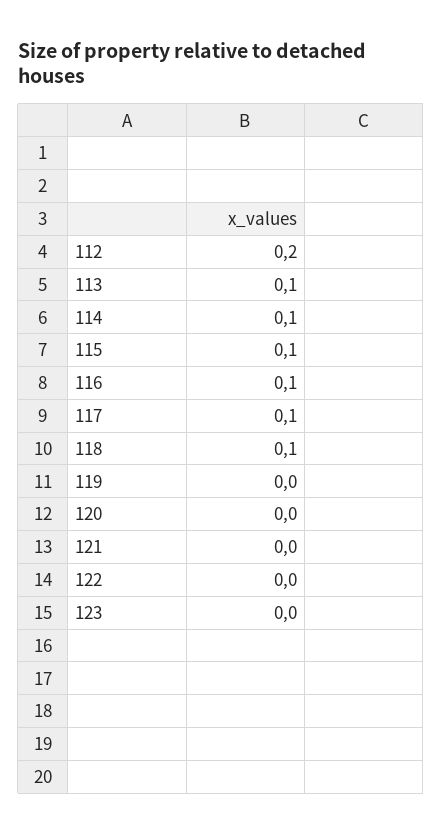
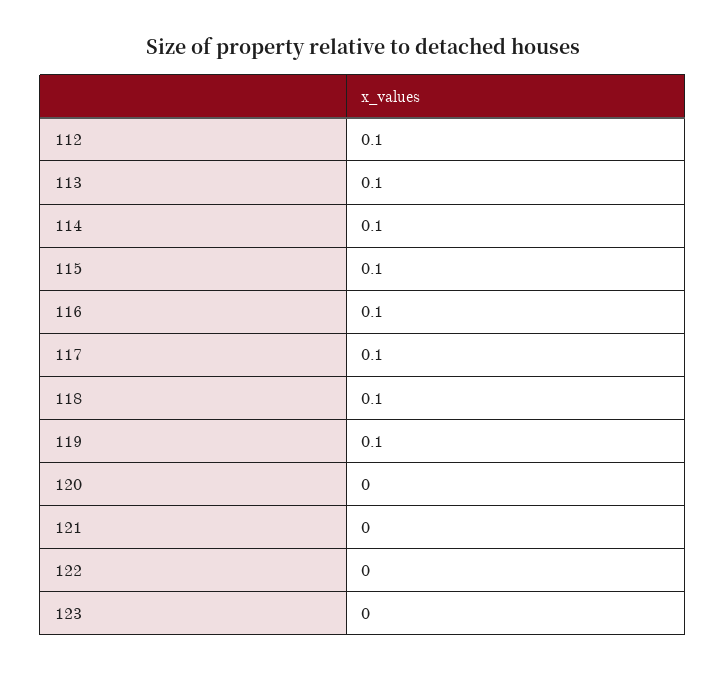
112: 0.2 -> 0.1
119: 0 -> 0.1

